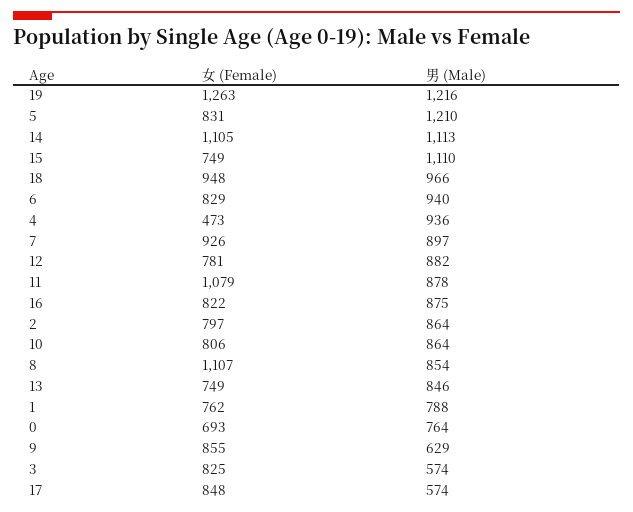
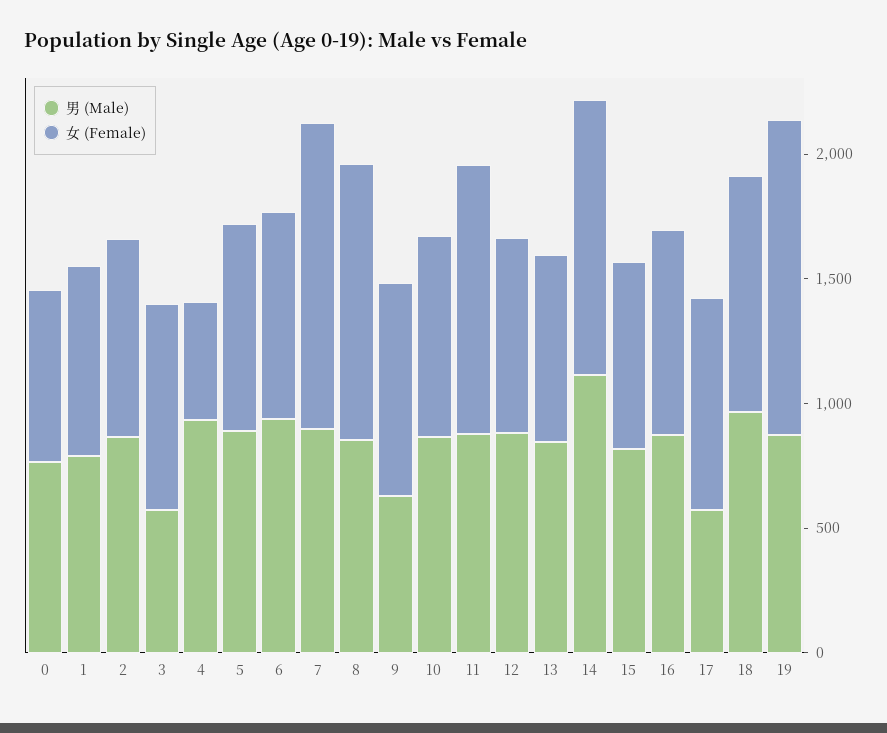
男 (Male), 19: 1216 -> 900
男 (Male), 5: 1210 -> 900
男 (Male), 15: 1110 -> 800
女 (Female), 7: 926 -> 1200

